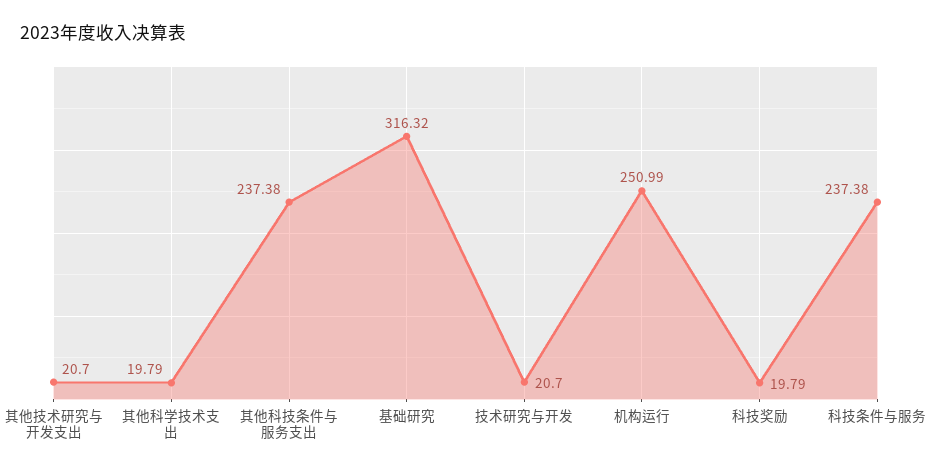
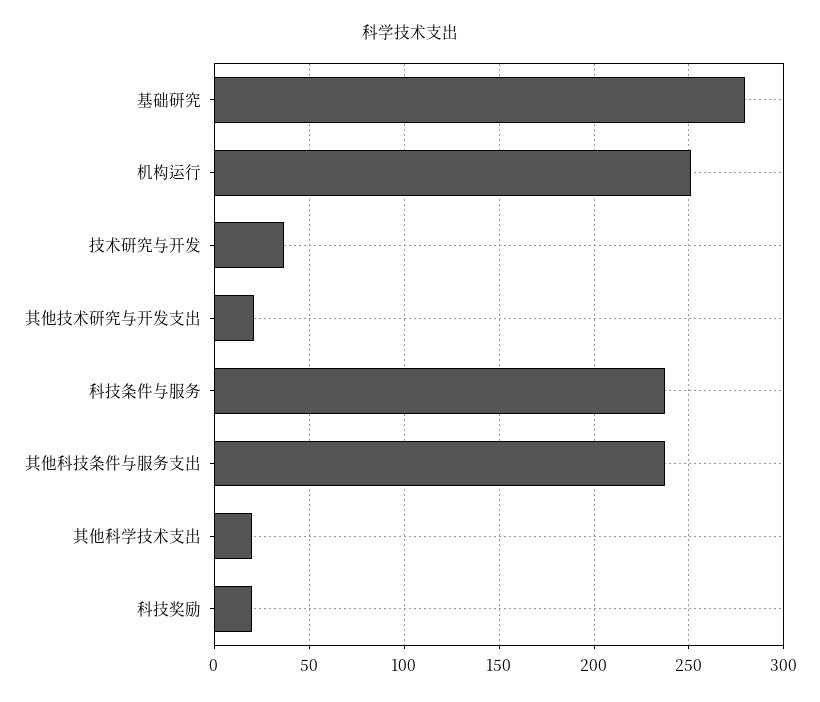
基础研究: 316.32 -> 280
技术研究与开发: 20.7 -> 35

